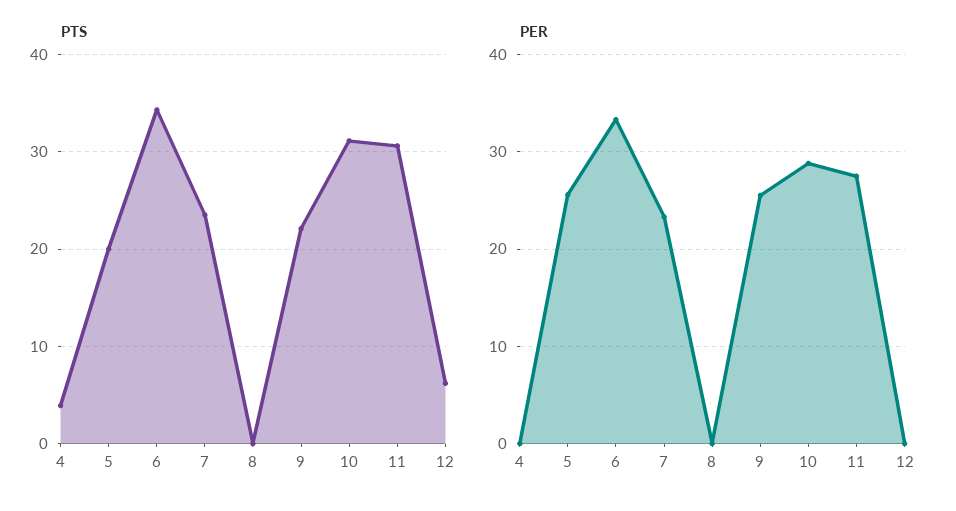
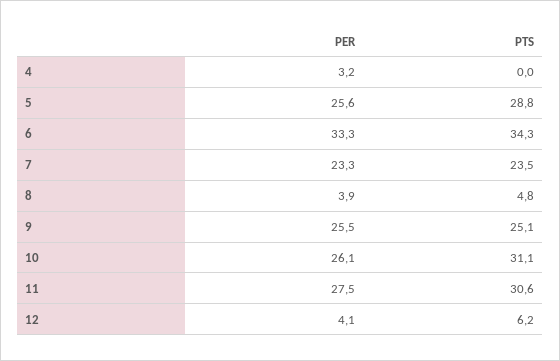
PTS, 4: 4 -> 0
PTS, 5: 20 -> 28.8
PTS, 8: 0 -> 4.8
PTS, 9: 22 -> 25.1
PER, 4: 0 -> 3.2
PER, 8: 0 -> 3.9
PER, 10: 29 -> 26.1
PER, 12: 0 -> 4.1

